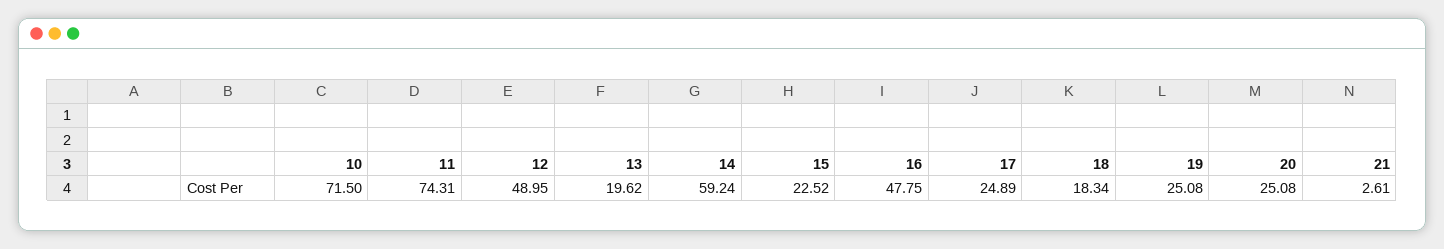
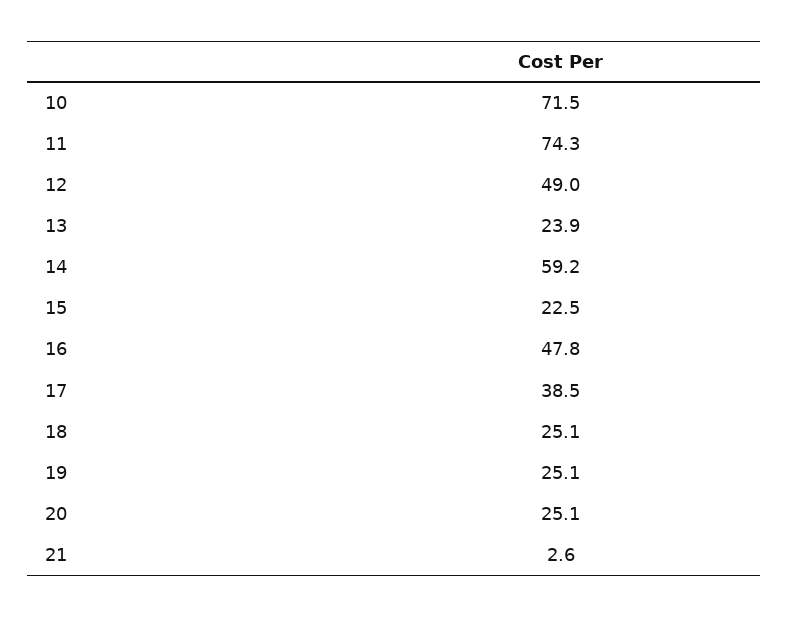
13: 19.62 -> 23.9
17: 24.89 -> 38.5
18: 18.34 -> 25.1

